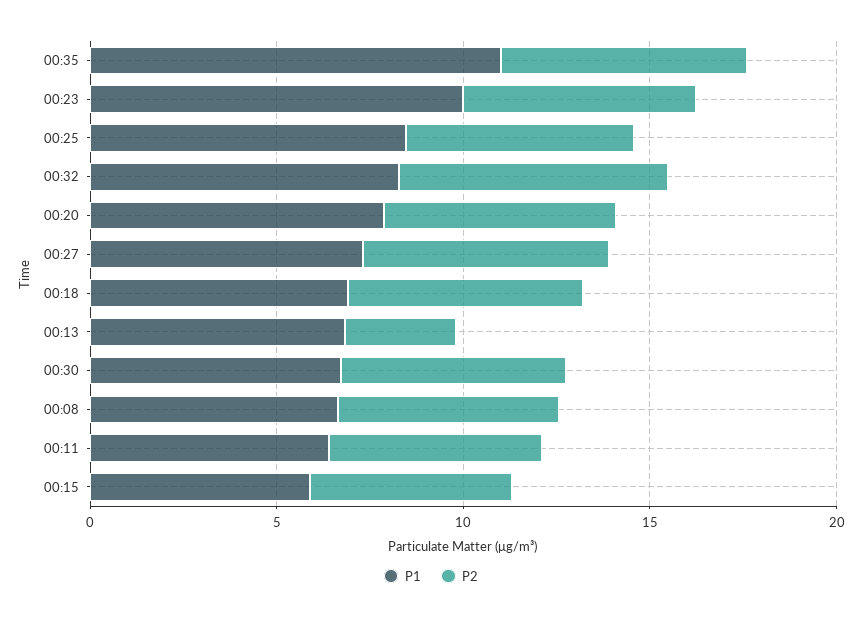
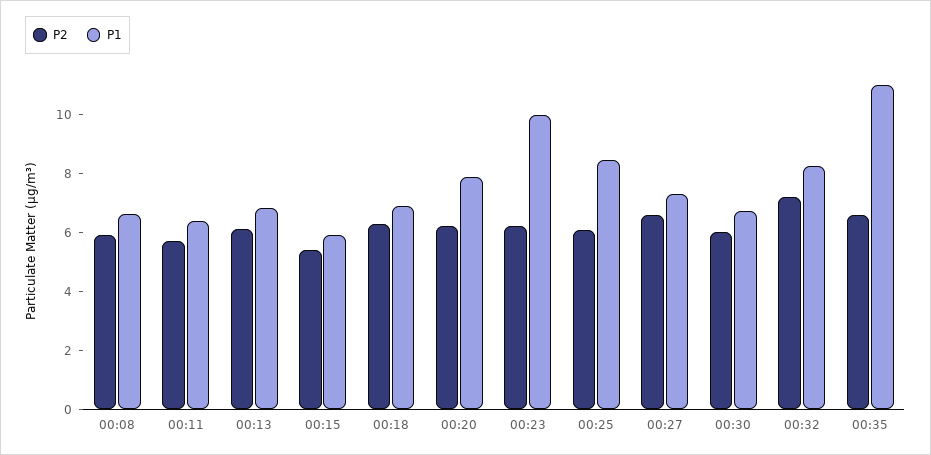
P2, 00:13: 3 -> 6

